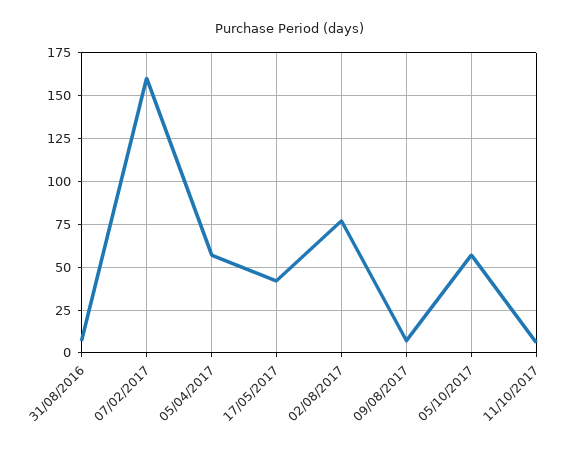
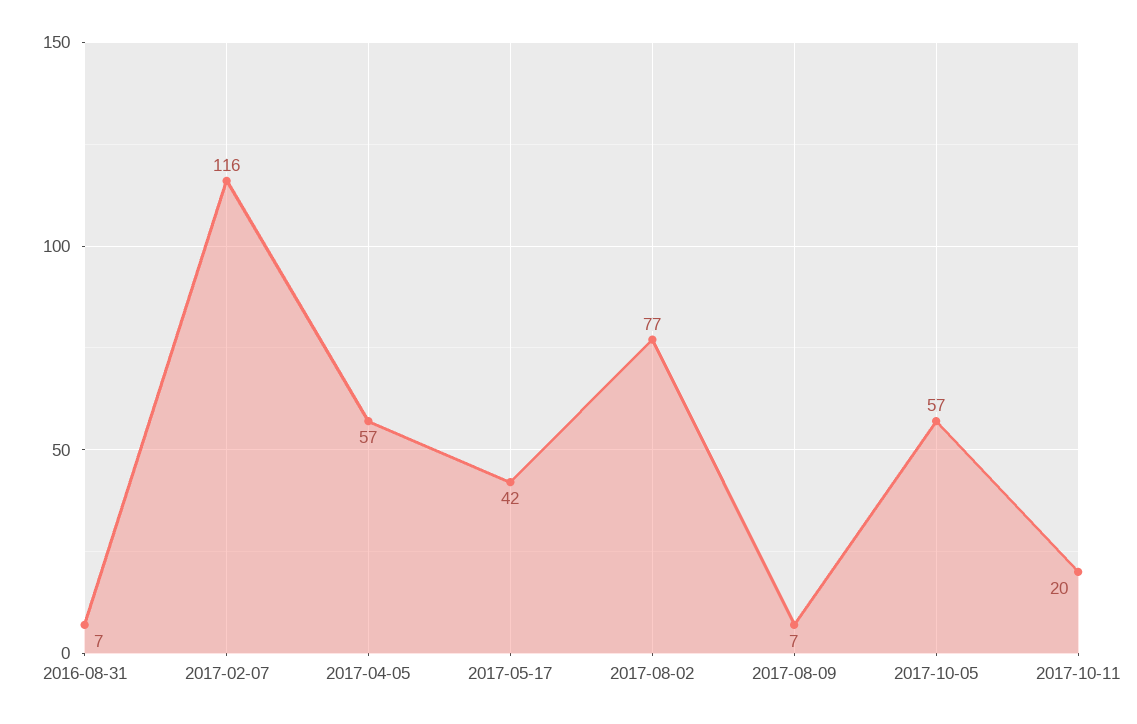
07/02/2017: 160 -> 116
11/10/2017: 5 -> 20

